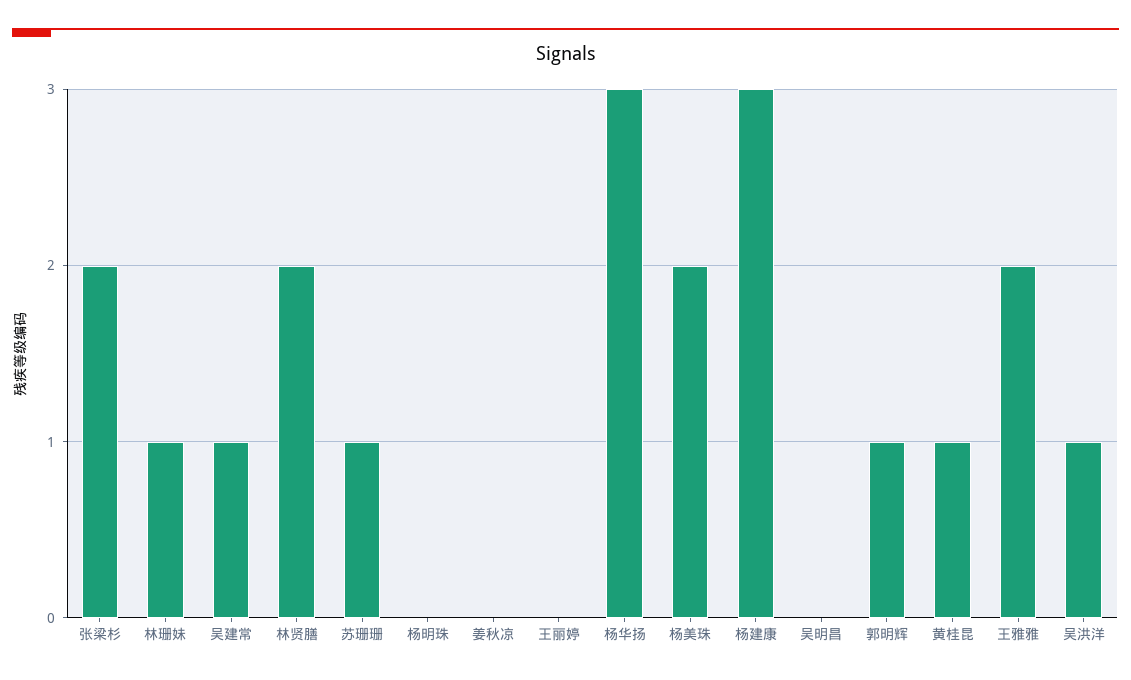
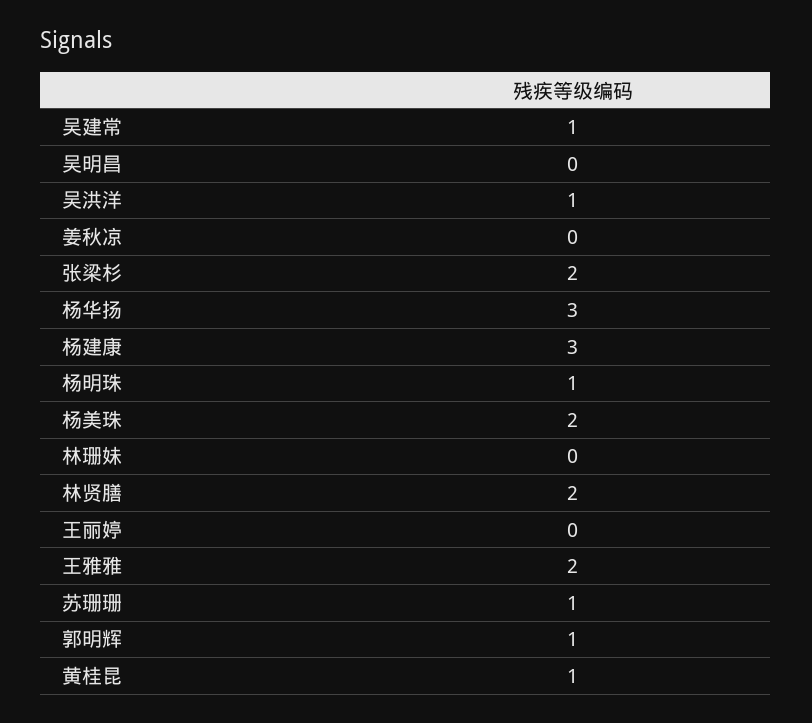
林珊妹: 1 -> 0
杨明珠: 0 -> 1

